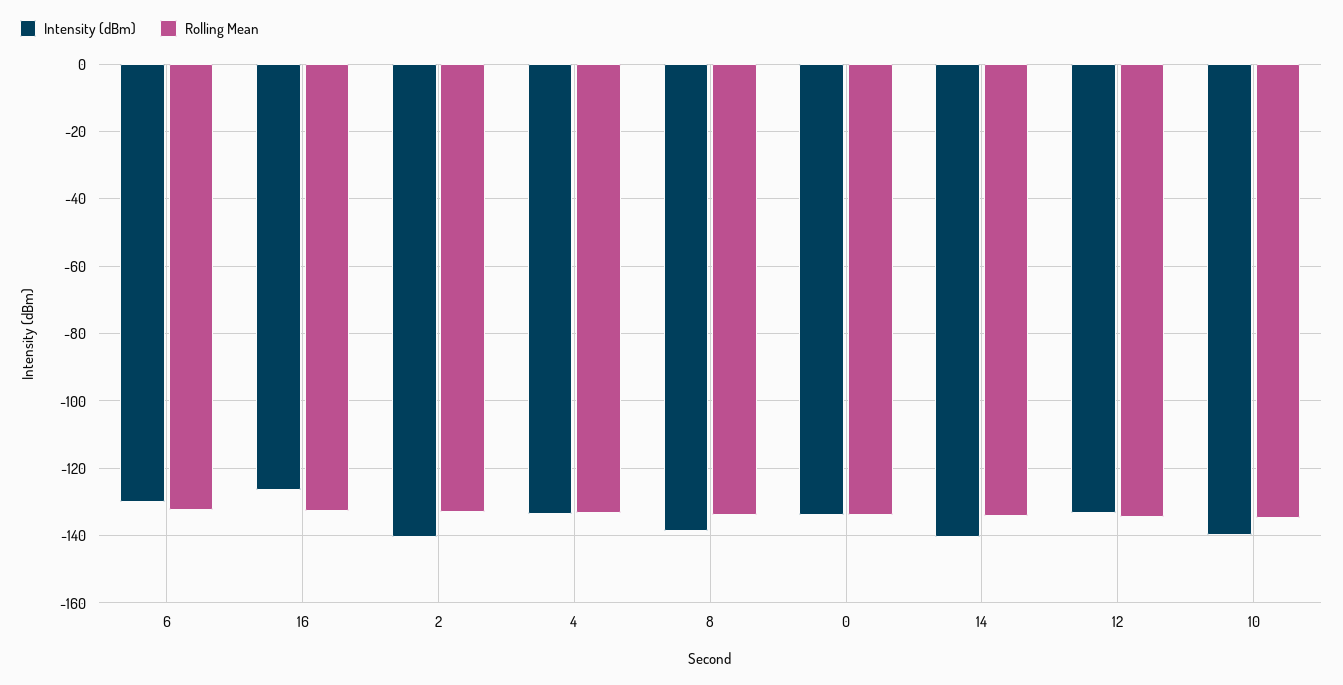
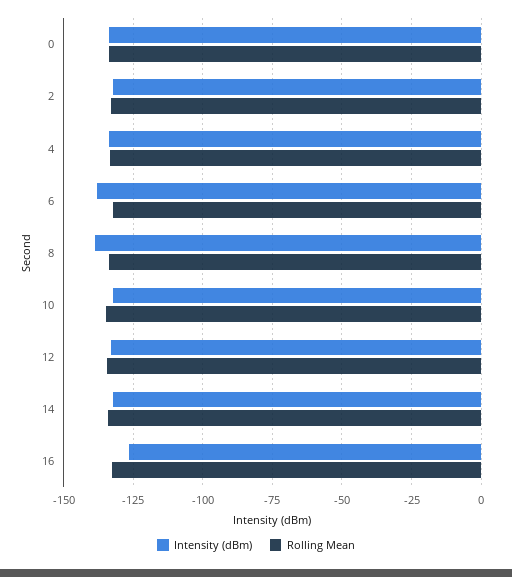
Intensity (dBm), 6: -130 -> -137.5
Intensity (dBm), 2: -140 -> -132.5
Intensity (dBm), 14: -140 -> -132.5
Intensity (dBm), 10: -140 -> -132.5

